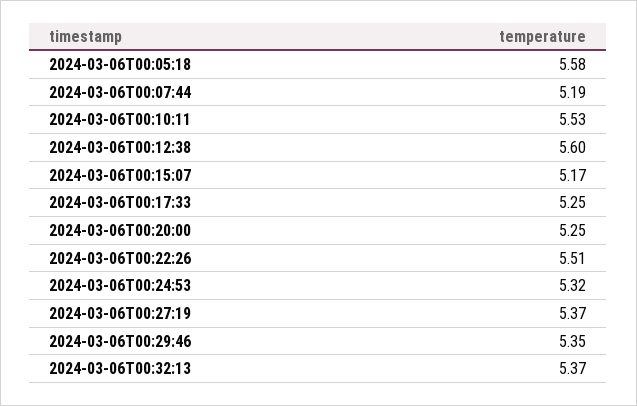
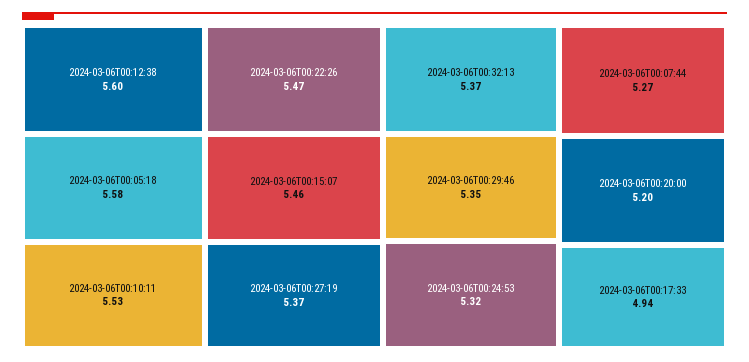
2024-03-06T00:07:44: 5.19 -> 5.27
2024-03-06T00:15:07: 5.17 -> 5.46
2024-03-06T00:17:33: 5.25 -> 4.94
2024-03-06T00:20:00: 5.25 -> 5.2
2024-03-06T00:22:26: 5.51 -> 5.47

